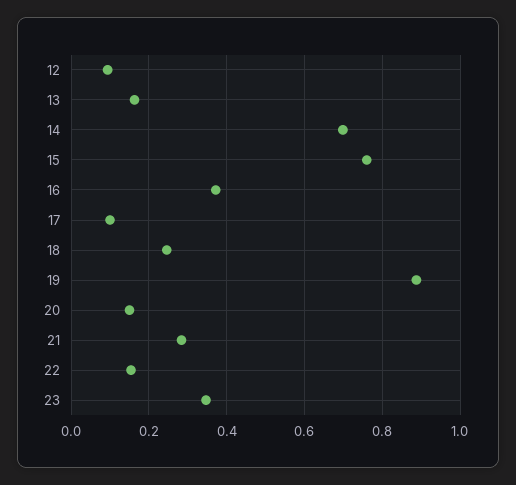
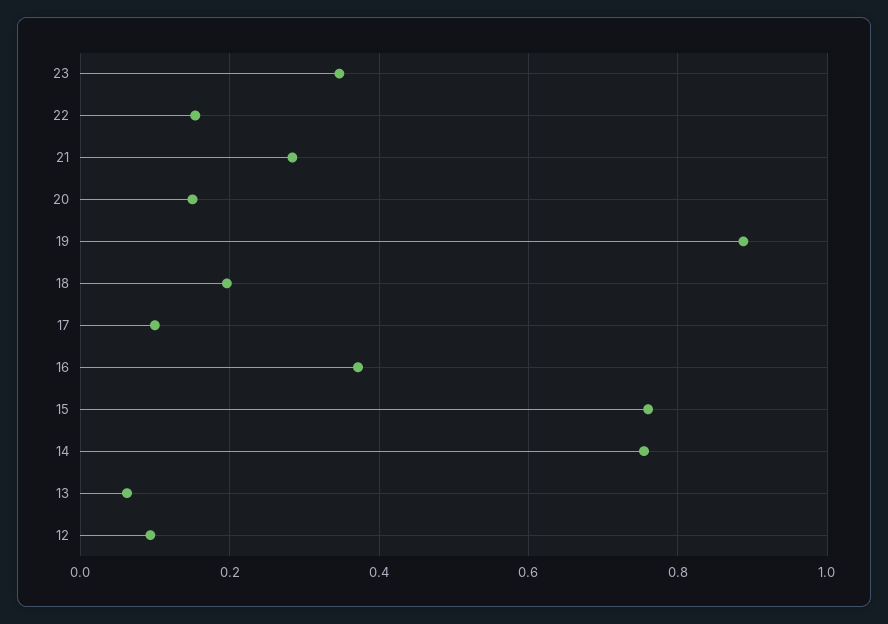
13: 0.16 -> 0.06
14: 0.7 -> 0.76
18: 0.24 -> 0.2

